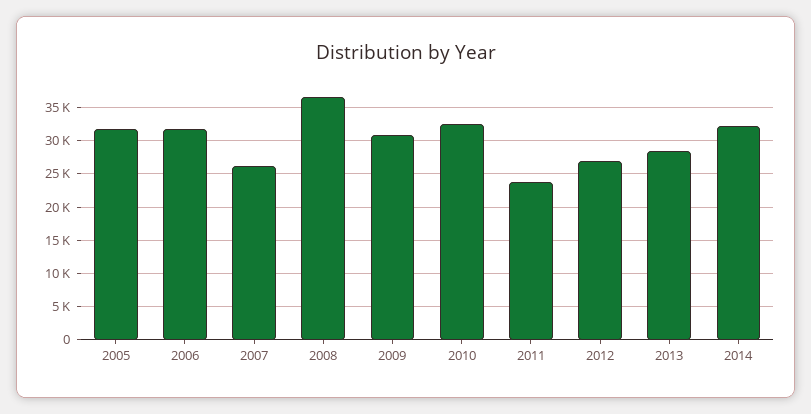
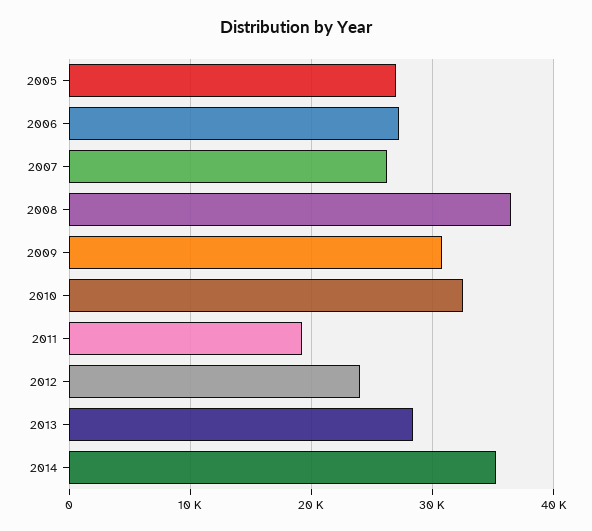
2005: 32000 -> 27000
2006: 32000 -> 27000
2011: 24000 -> 19000
2012: 27000 -> 24000
2014: 32000 -> 35000

